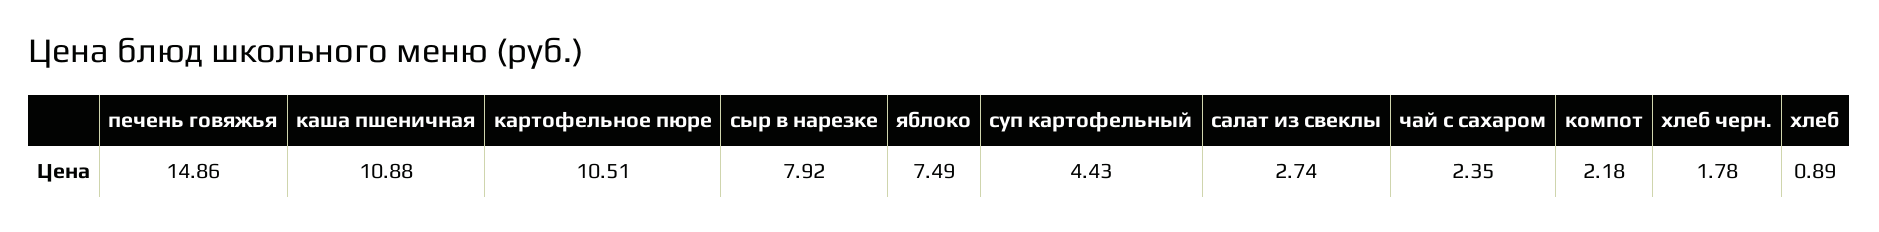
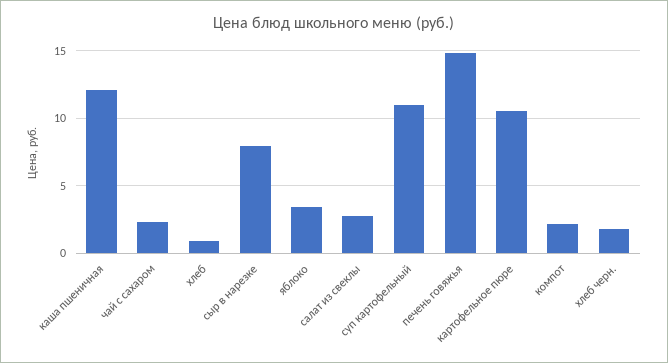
каша пшеничная: 10.88 -> 12
яблоко: 7.49 -> 3.5
суп картофельный: 4.43 -> 11

